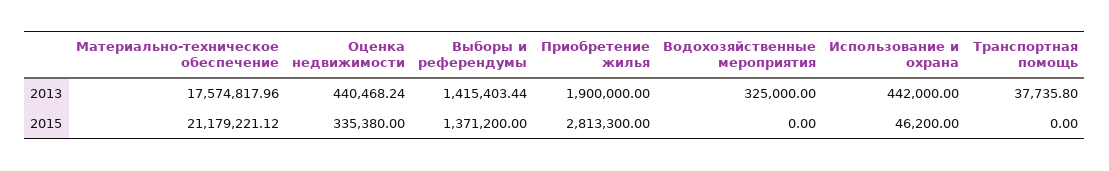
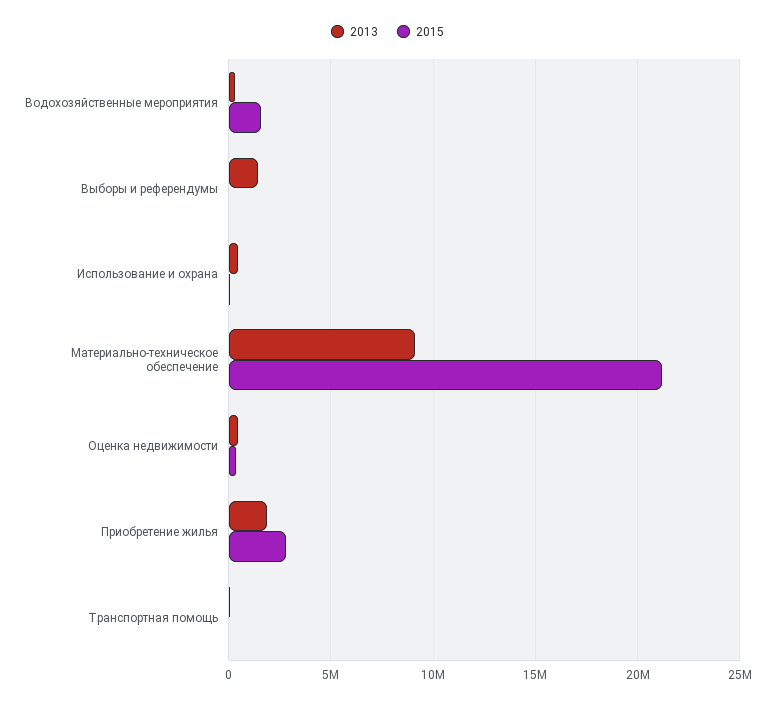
2013, Материально-техническое обеспечение: 17574817.96 -> 9000000
2015, Выборы и референдумы: 1371200 -> 0
2015, Водохозяйственные мероприятия: 0 -> 1500000

